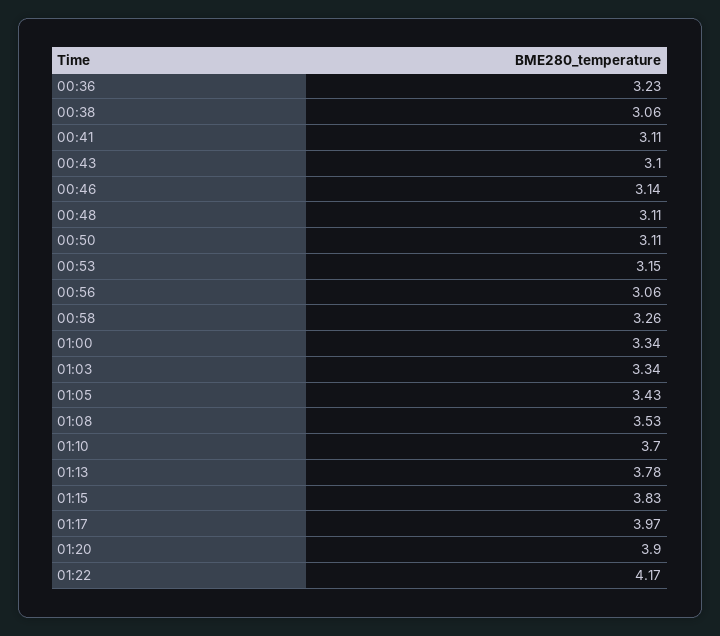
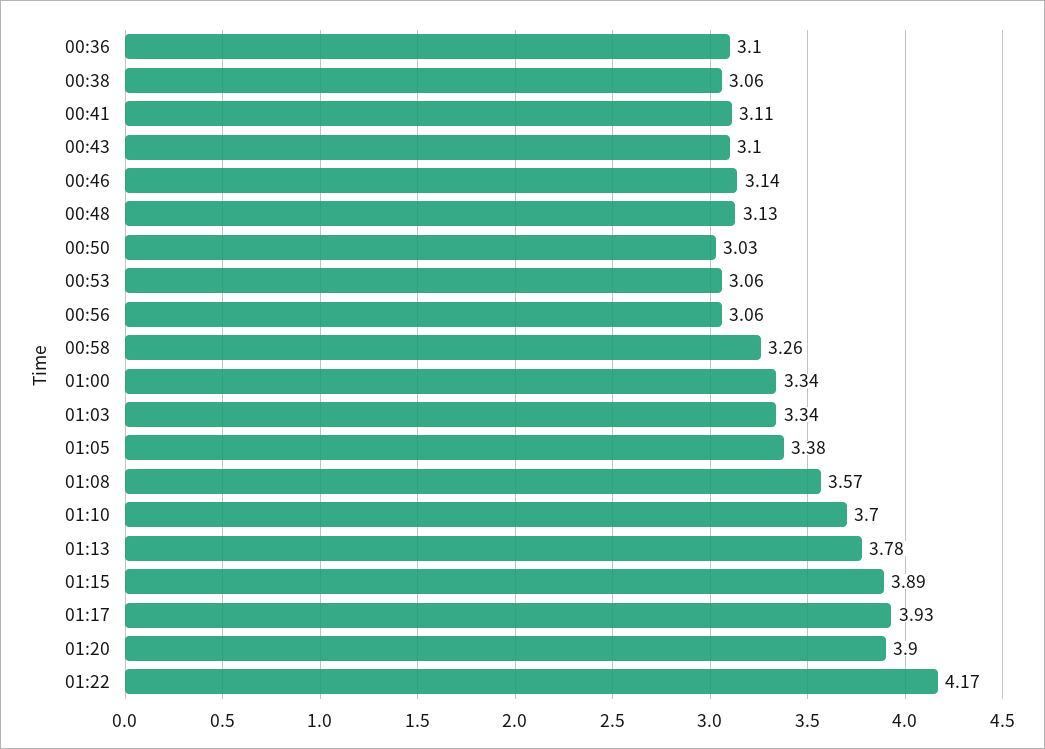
00:36: 3.23 -> 3.1
00:48: 3.11 -> 3.13
00:50: 3.11 -> 3.03
00:53: 3.15 -> 3.06
01:05: 3.43 -> 3.38
01:08: 3.53 -> 3.57
01:15: 3.83 -> 3.89
01:17: 3.97 -> 3.93

